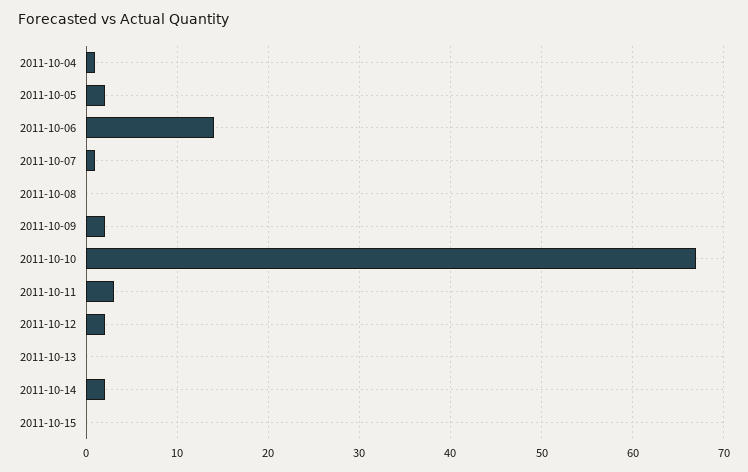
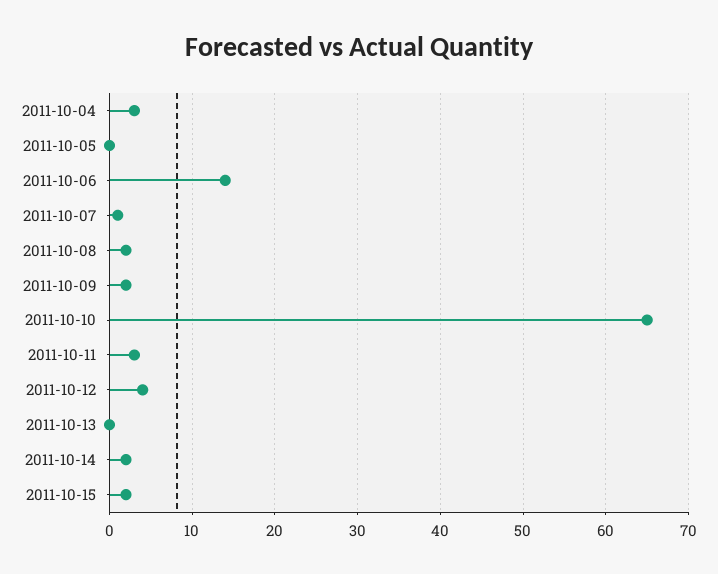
2011-10-04: 1 -> 3
2011-10-05: 2 -> 0
2011-10-08: 0 -> 2
2011-10-10: 67 -> 65
2011-10-12: 2 -> 4
2011-10-15: 0 -> 2

